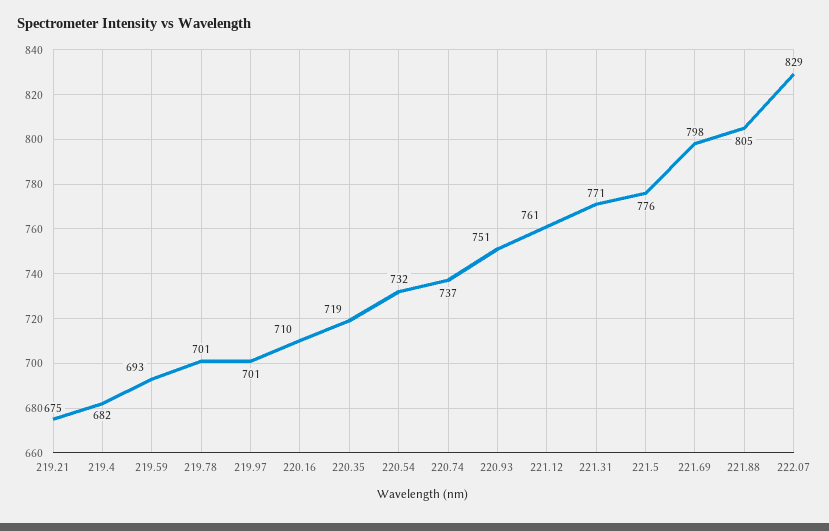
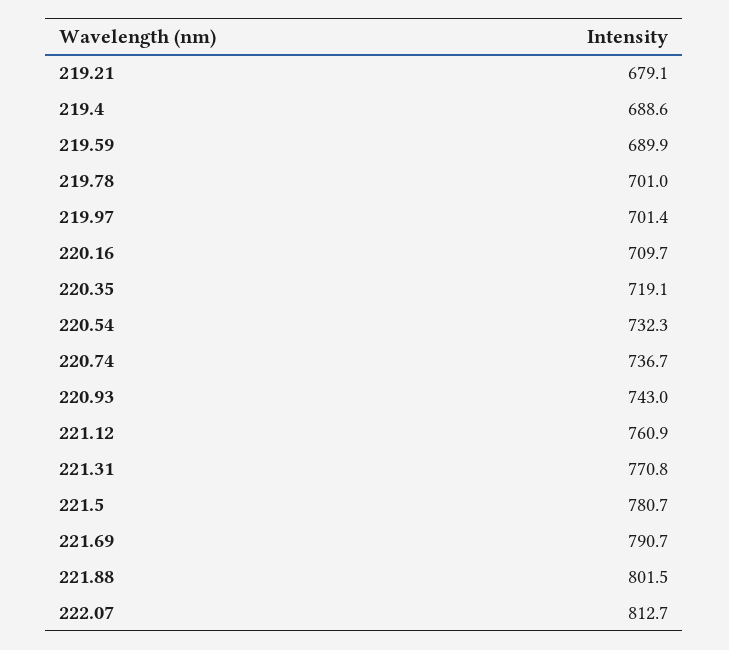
219.21: 675 -> 679.1
219.4: 682 -> 688.6
219.59: 693 -> 689.9
220.93: 751 -> 743
221.5: 776 -> 780.7
221.69: 798 -> 790.7
221.88: 805 -> 801.5
222.07: 829 -> 812.7

